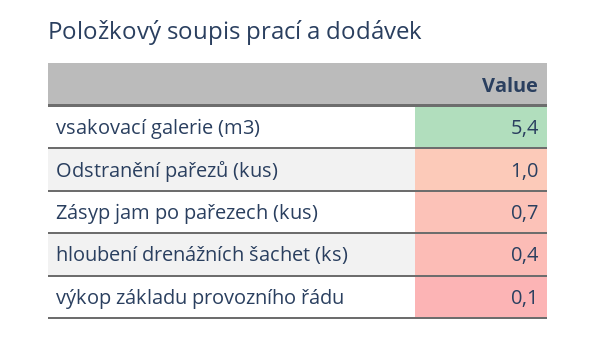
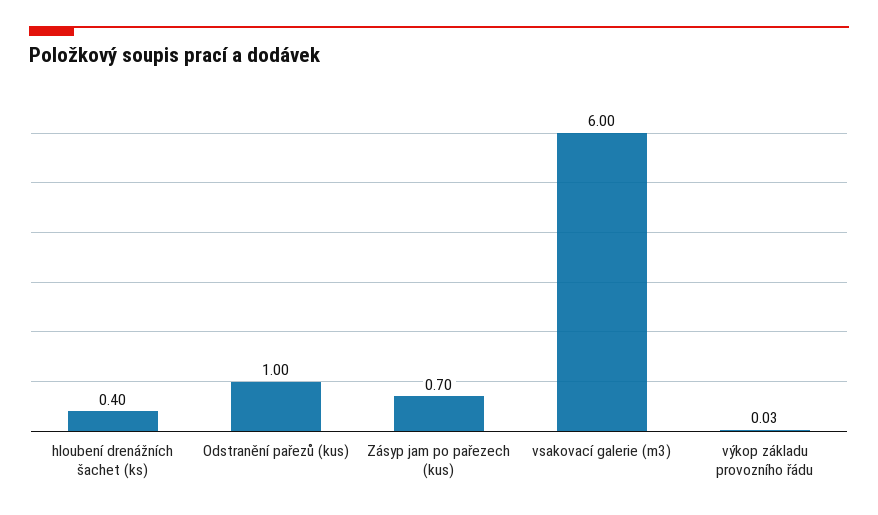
vsakovací galerie (m3): 5.4 -> 6
výkop základu provozního řádu: 0.1 -> 0.03

